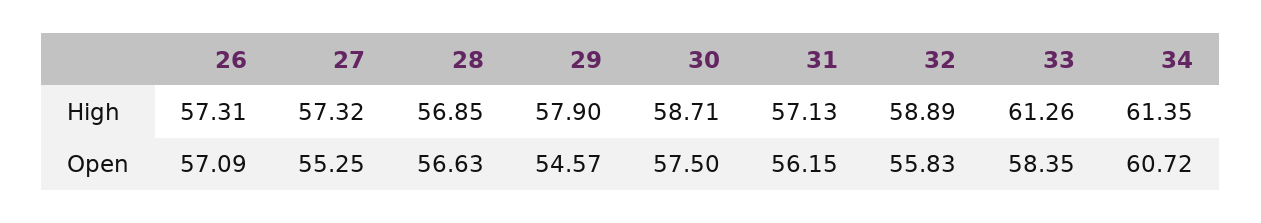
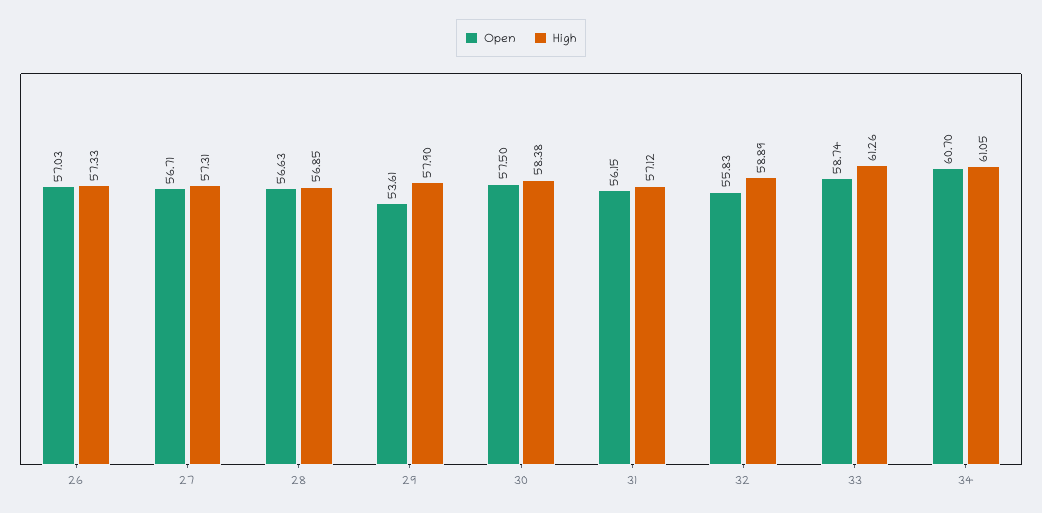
High, 26: 57.31 -> 57.33
High, 27: 57.32 -> 57.31
High, 30: 58.71 -> 58.38
High, 31: 57.13 -> 57.12
High, 34: 61.35 -> 61.05
Open, 26: 57.09 -> 57.03
Open, 27: 55.25 -> 56.71
Open, 29: 54.57 -> 53.61
Open, 33: 58.35 -> 58.74
Open, 34: 60.72 -> 60.7

